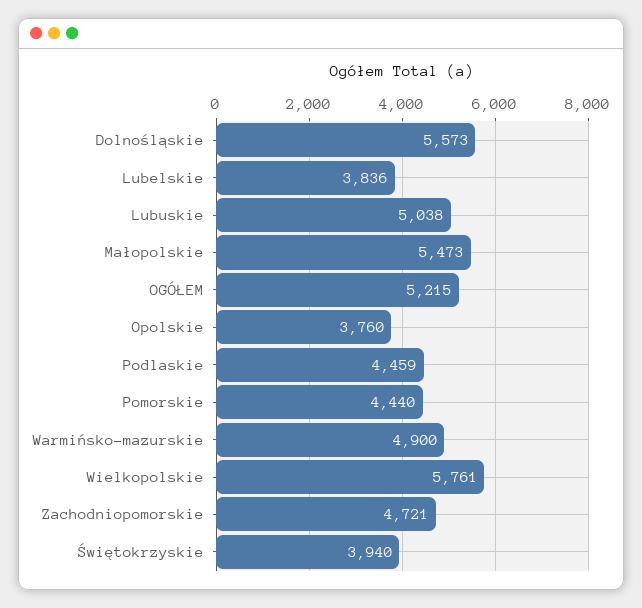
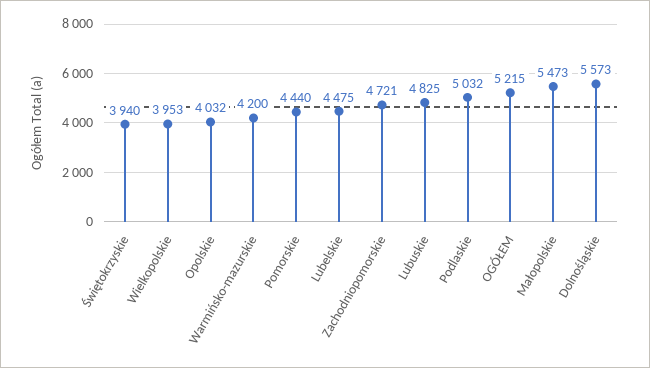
Lubelskie: 3836 -> 4475
Lubuskie: 5038 -> 4825
Opolskie: 3760 -> 4032
Podlaskie: 4459 -> 5032
Warmińsko-mazurskie: 4900 -> 4200
Wielkopolskie: 5761 -> 3953

